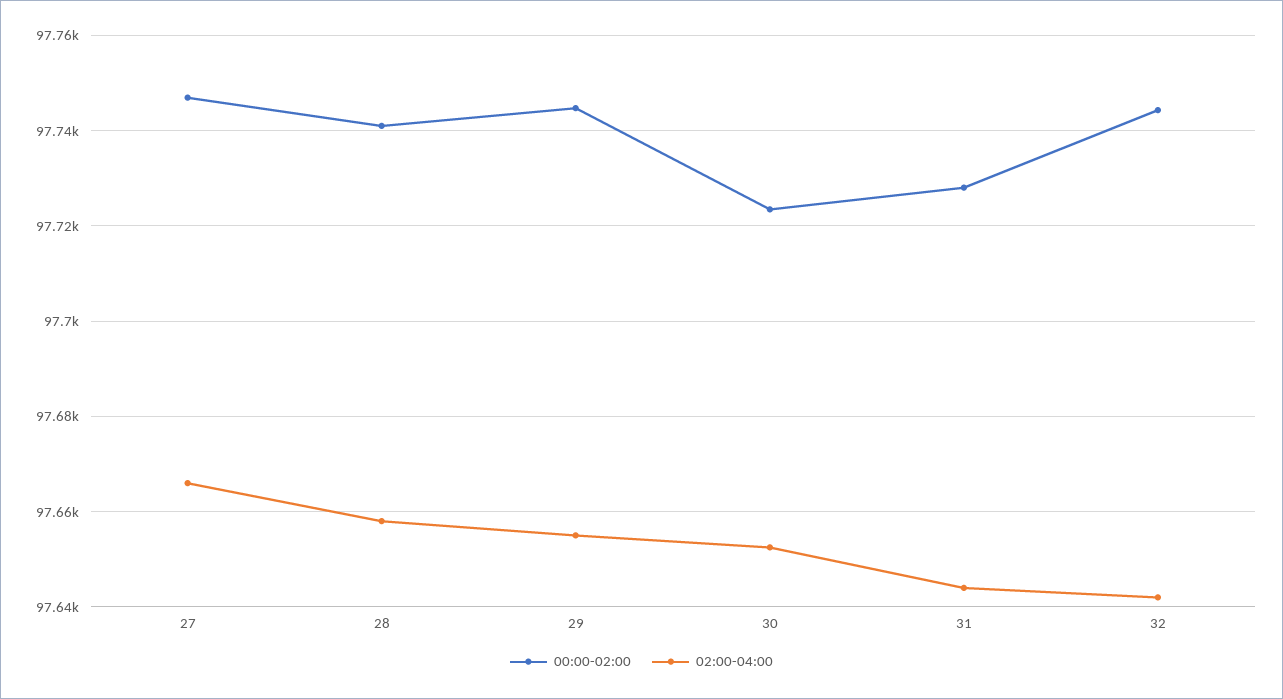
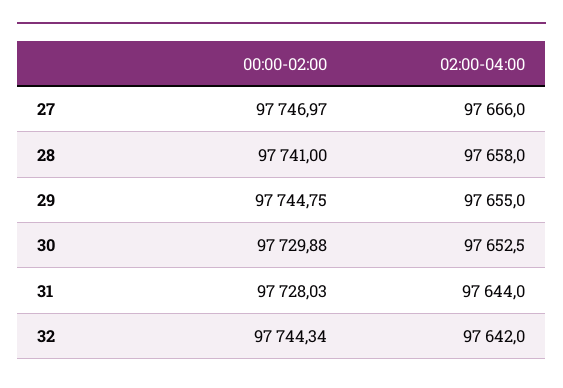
00:00-02:00, 30: 97724 -> 97729.88

